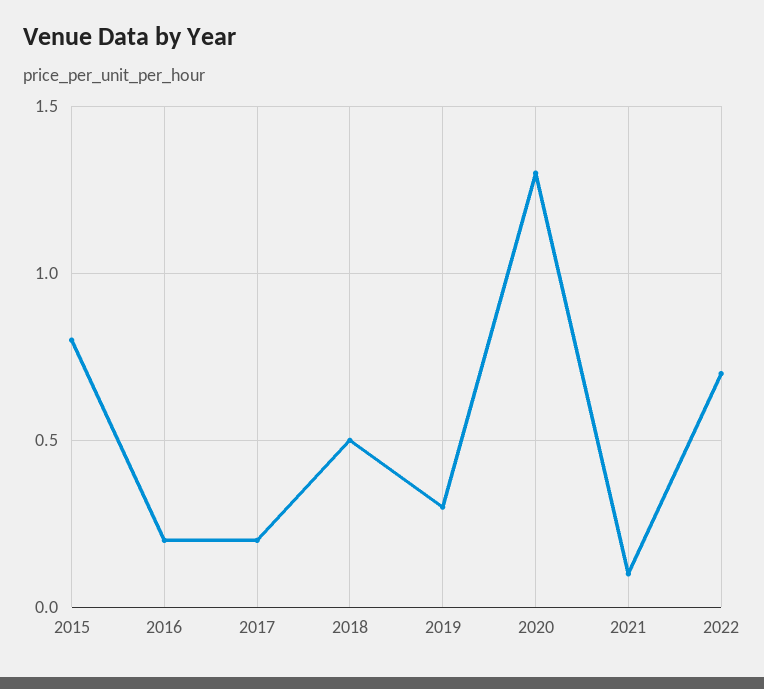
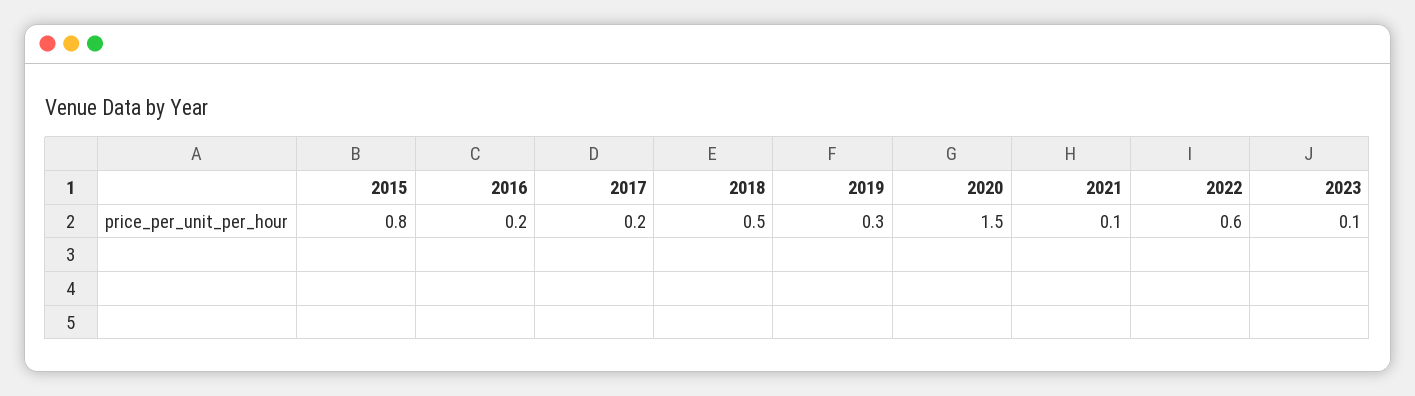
2020: 1.3 -> 1.5
2022: 0.7 -> 0.6
2023: none -> 0.1

